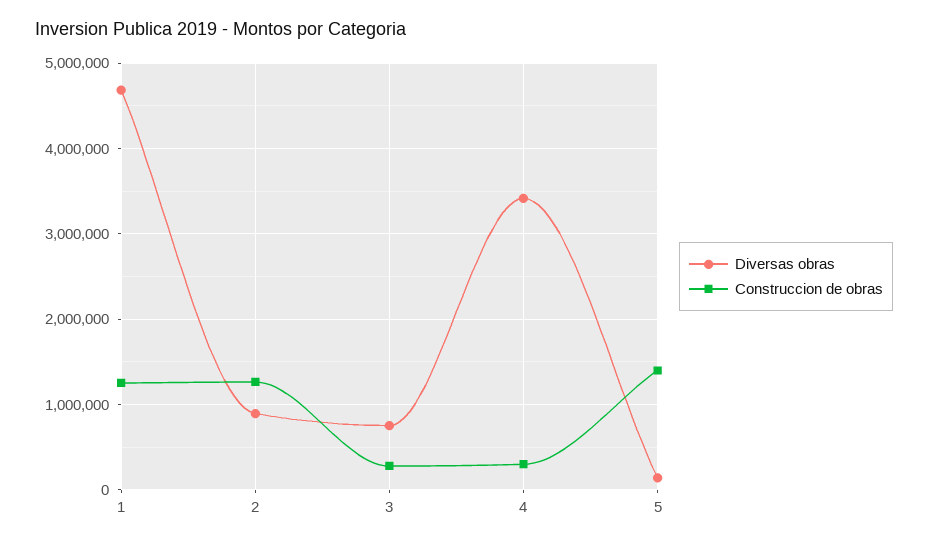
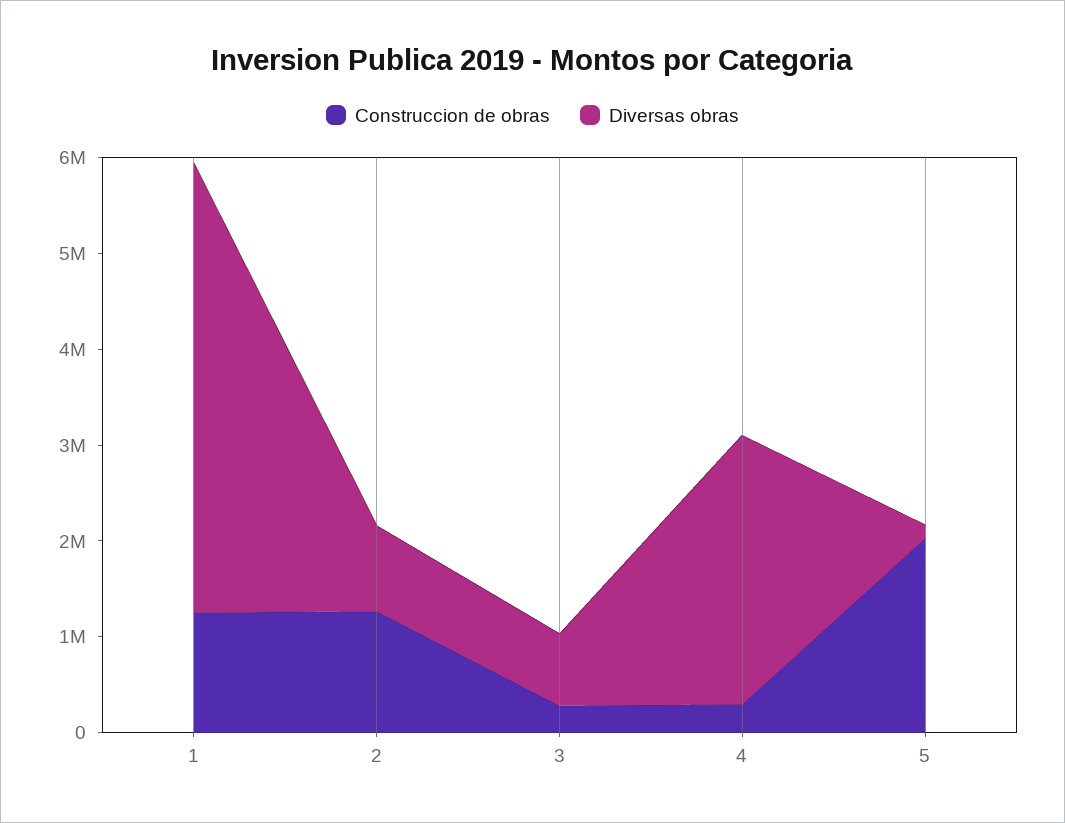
Diversas obras, 4: 3400000 -> 2800000
Construccion de obras, 5: 1400000 -> 2000000

